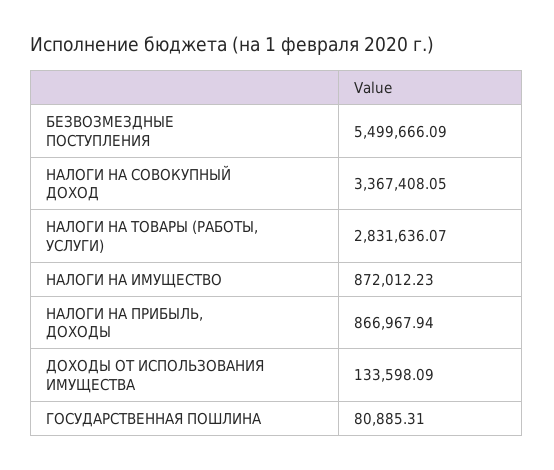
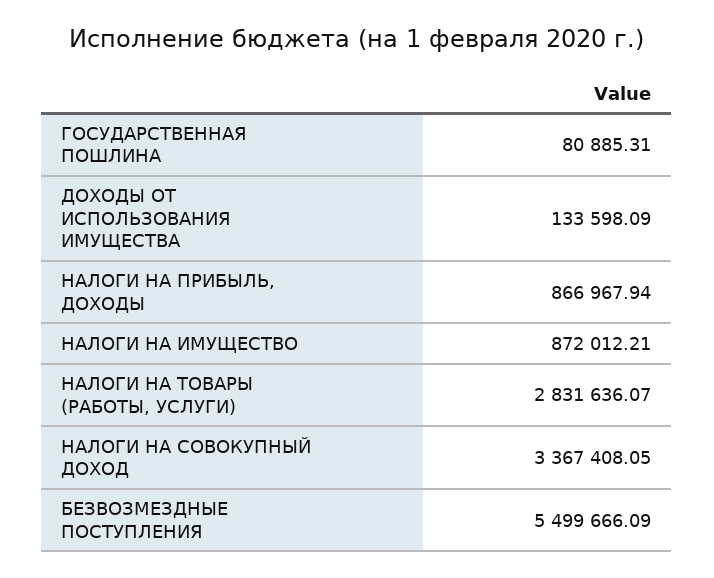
НАЛОГИ НА ИМУЩЕСТВО: 872012.23 -> 872012.21

